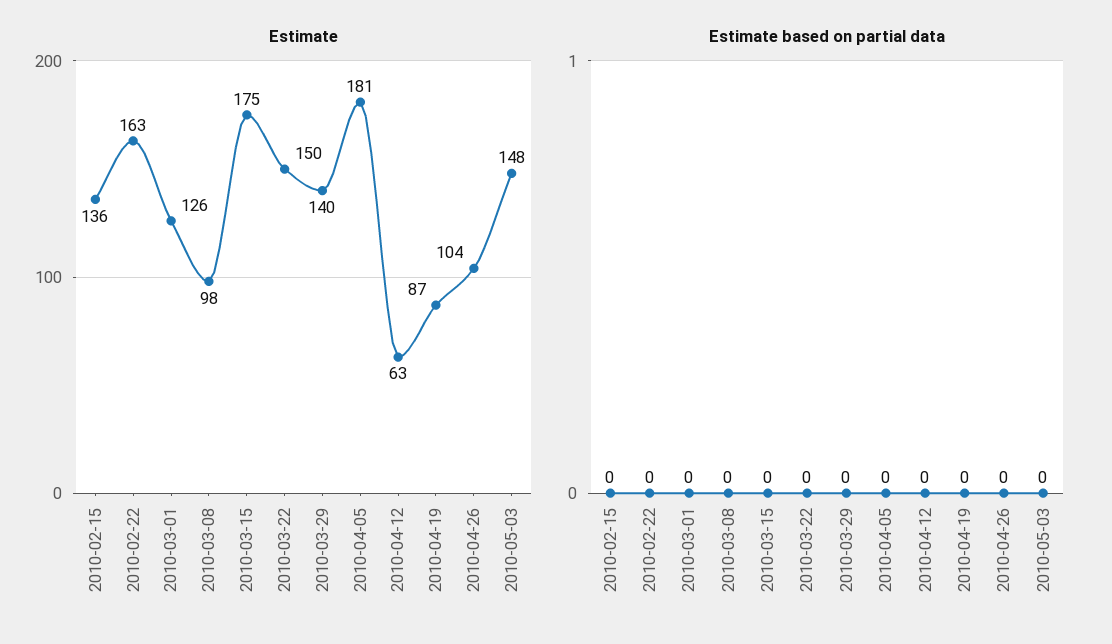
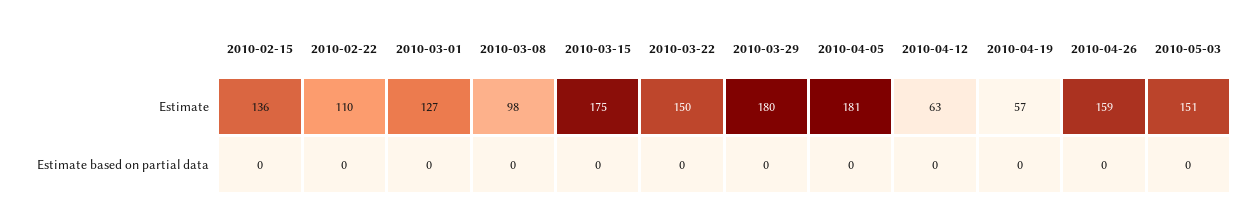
Estimate, 2010-02-22: 163 -> 110
Estimate, 2010-03-01: 126 -> 127
Estimate, 2010-03-29: 140 -> 180
Estimate, 2010-04-19: 87 -> 57
Estimate, 2010-04-26: 104 -> 159
Estimate, 2010-05-03: 148 -> 151

